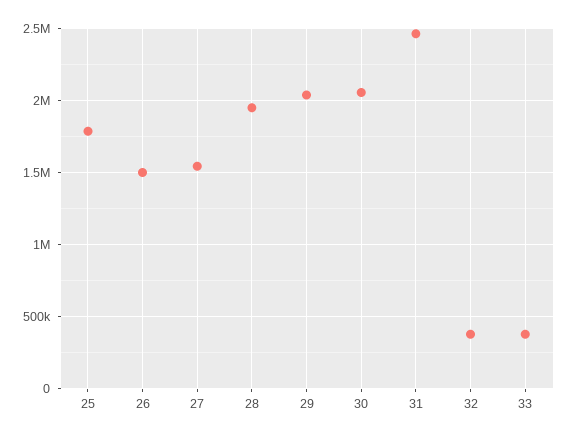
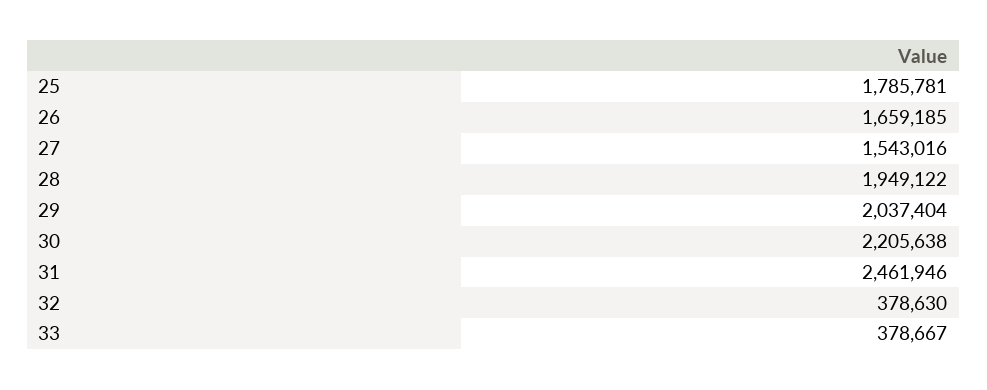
26: 1500000 -> 1659185
30: 2050000 -> 2205638

